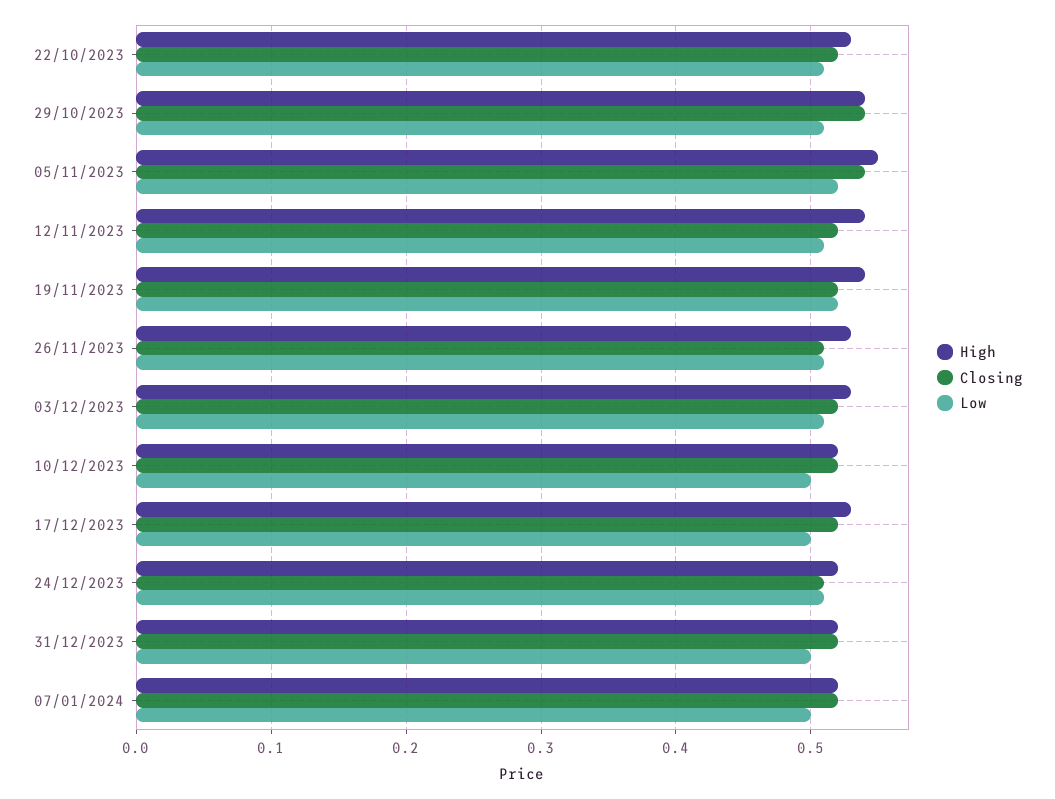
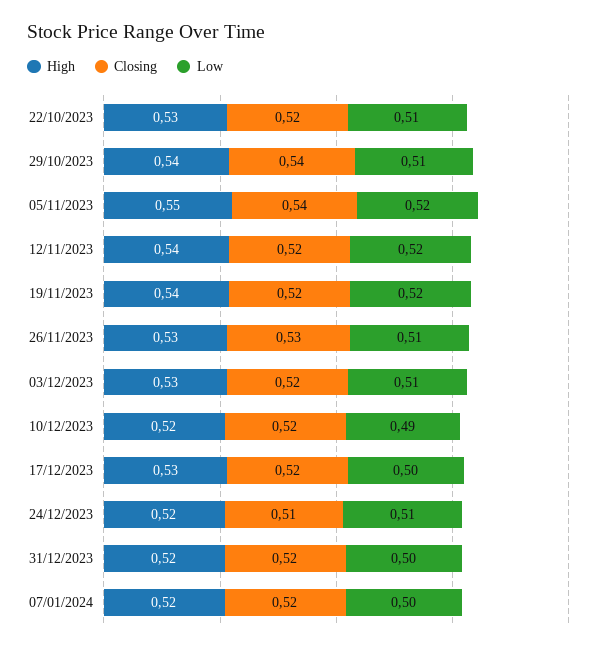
Low, 12/11/2023: 0.51 -> 0.52
Closing, 26/11/2023: 0.51 -> 0.53
Low, 10/12/2023: 0.5 -> 0.49

